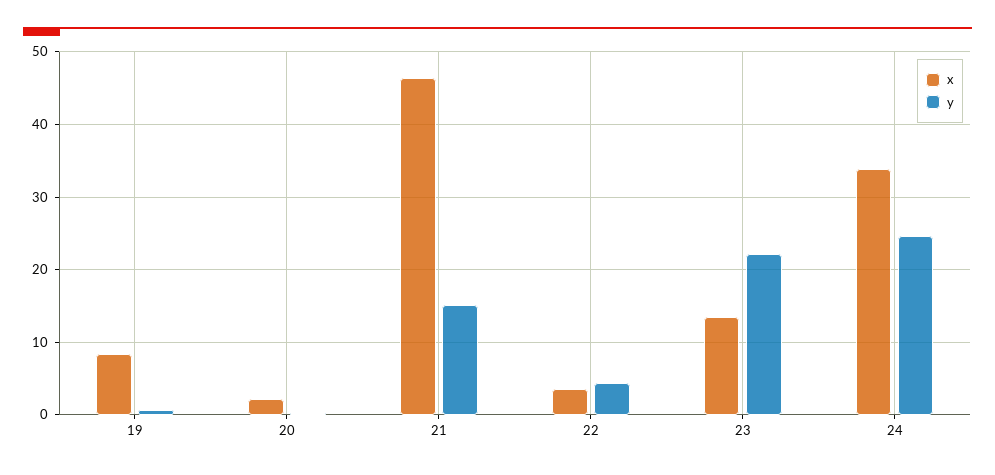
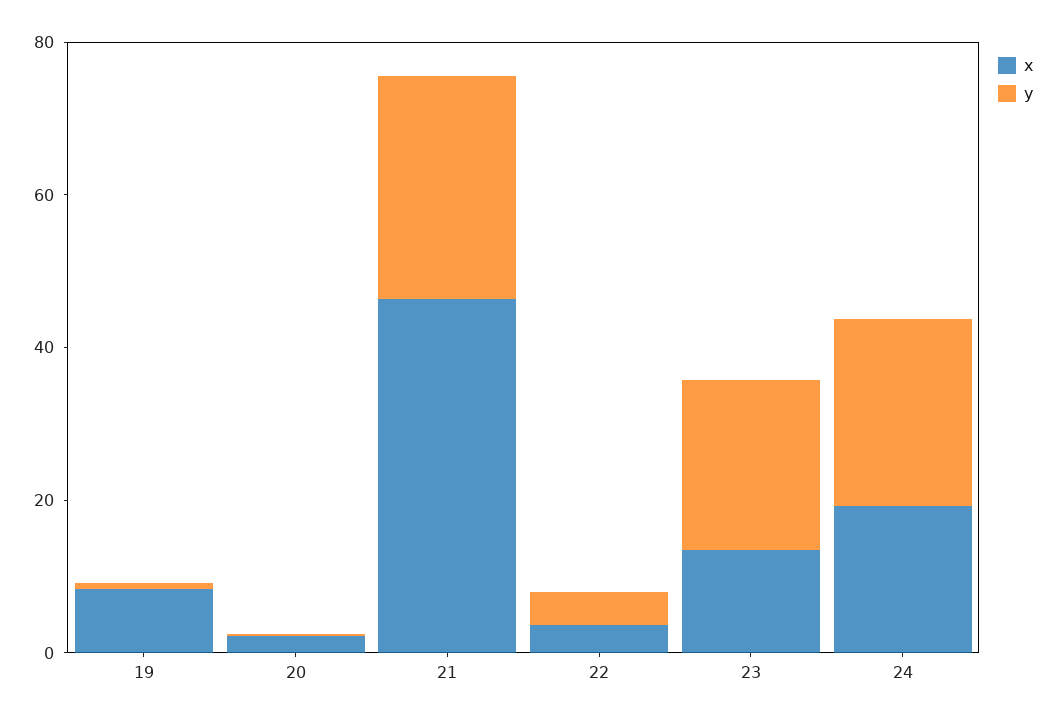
y, 21: 15 -> 30
x, 24: 34 -> 20

